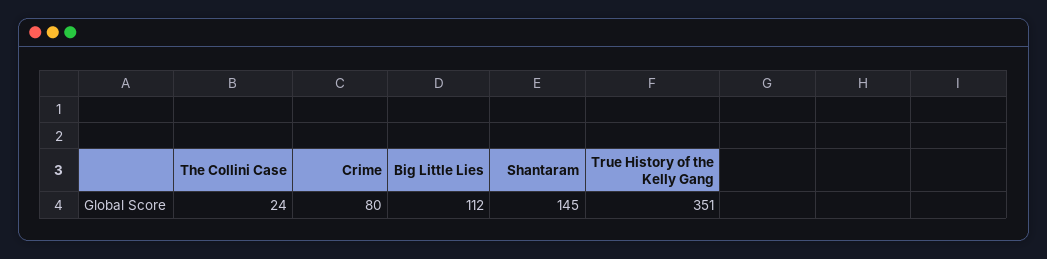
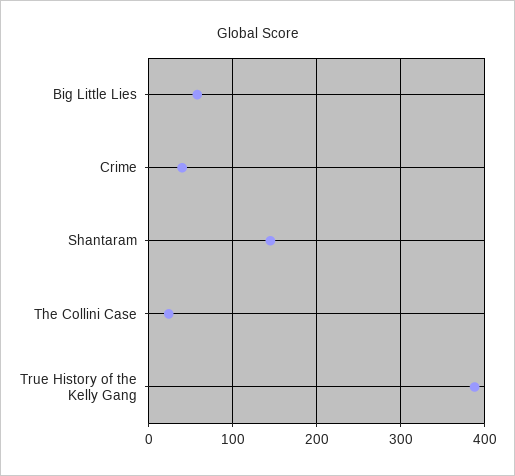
Crime: 80 -> 40
Big Little Lies: 112 -> 60
True History of the Kelly Gang: 351 -> 390

